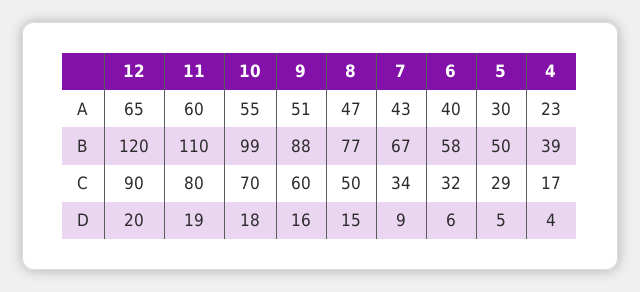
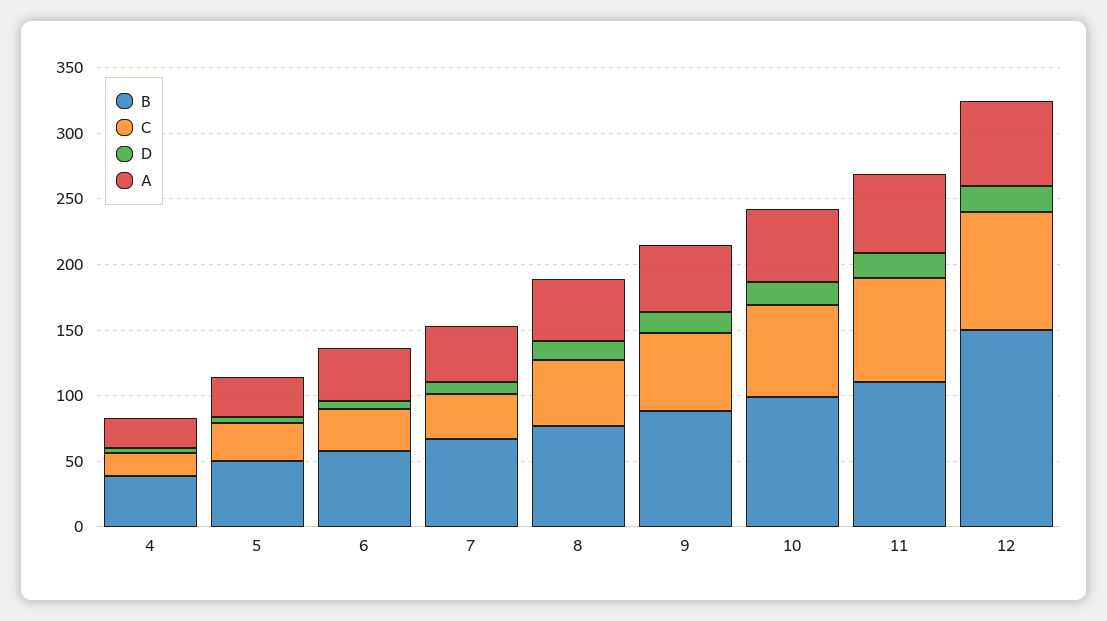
B, 12: 120 -> 150

